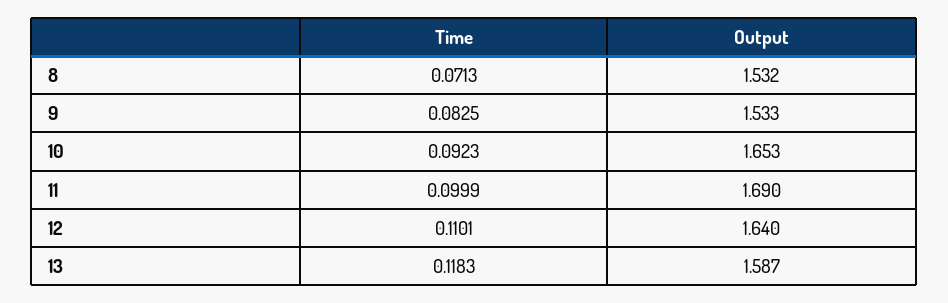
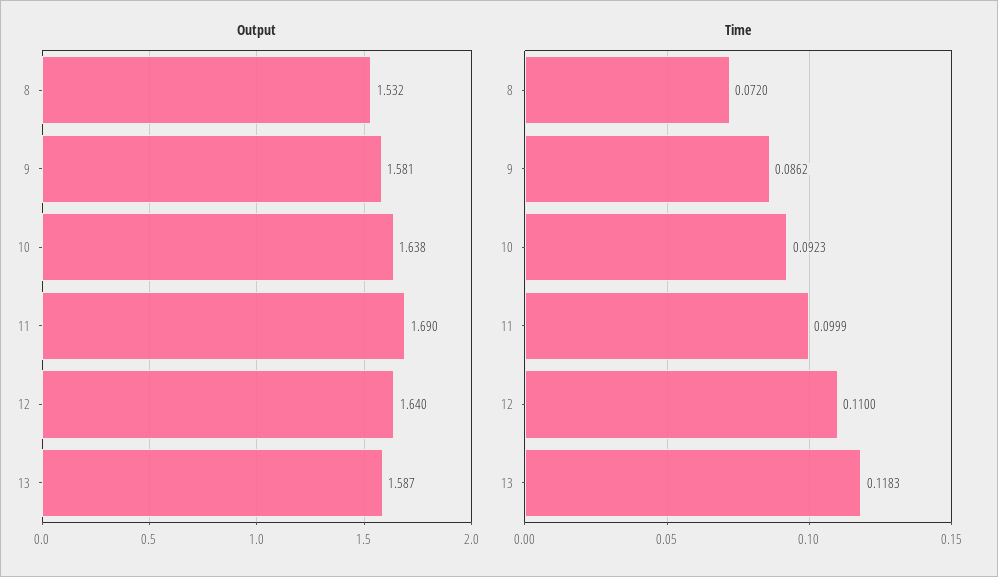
Time, 8: 0.0713 -> 0.072
Time, 9: 0.0825 -> 0.0862
Output, 9: 1.533 -> 1.581
Output, 10: 1.653 -> 1.638
Time, 12: 0.1101 -> 0.11

